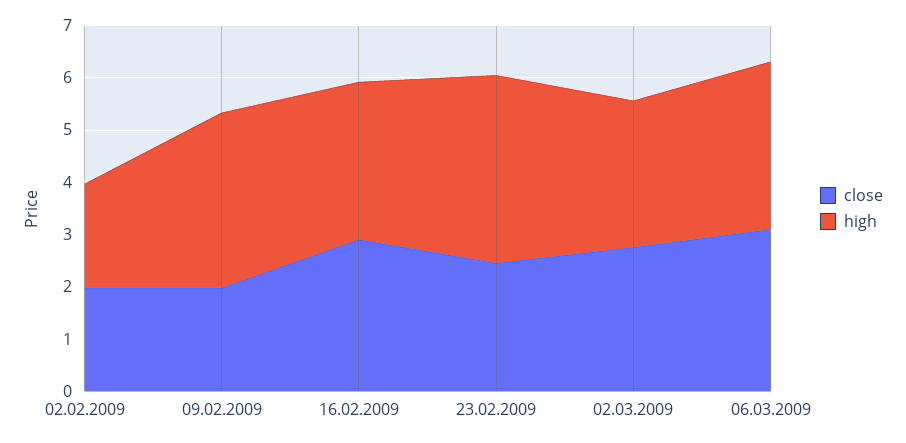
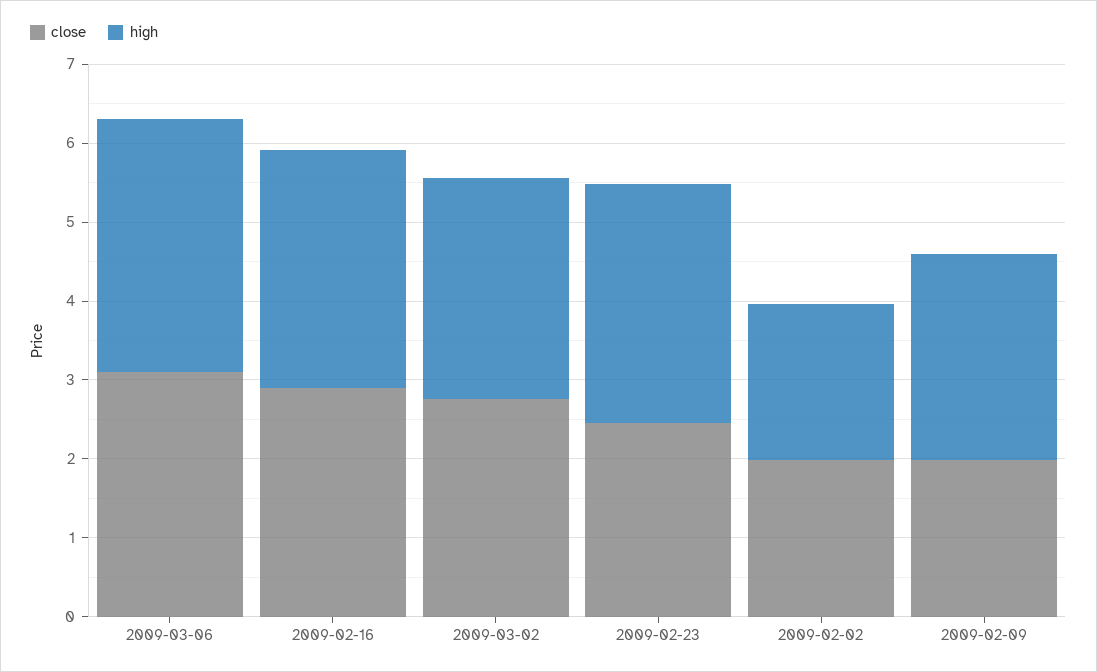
high, 09.02.2009: 3.4 -> 2.6
high, 23.02.2009: 3.6 -> 3

